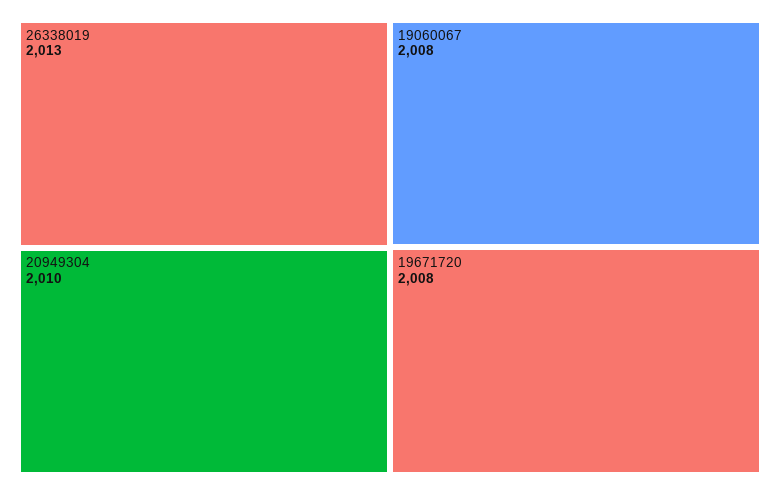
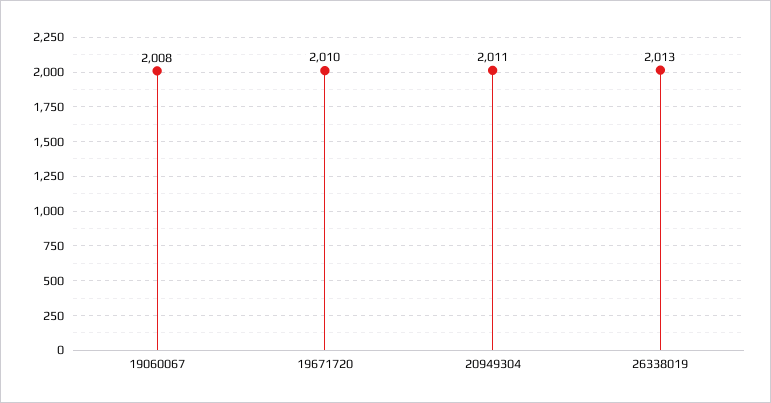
20949304: 2010 -> 2011
19671720: 2008 -> 2010

